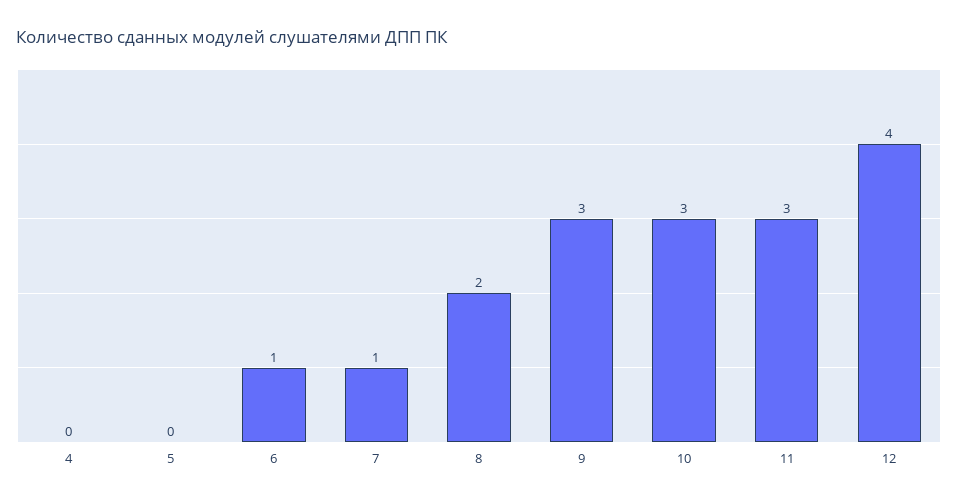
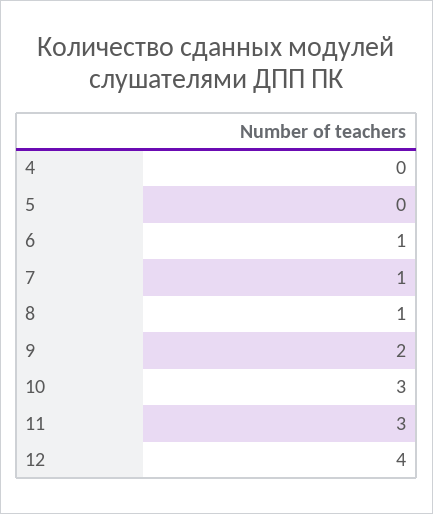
8: 2 -> 1
9: 3 -> 2

